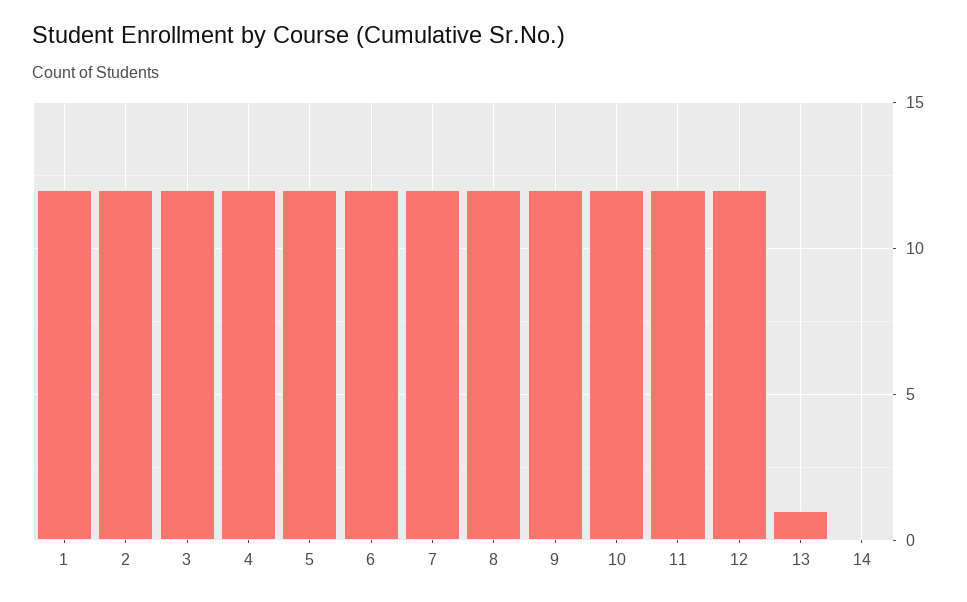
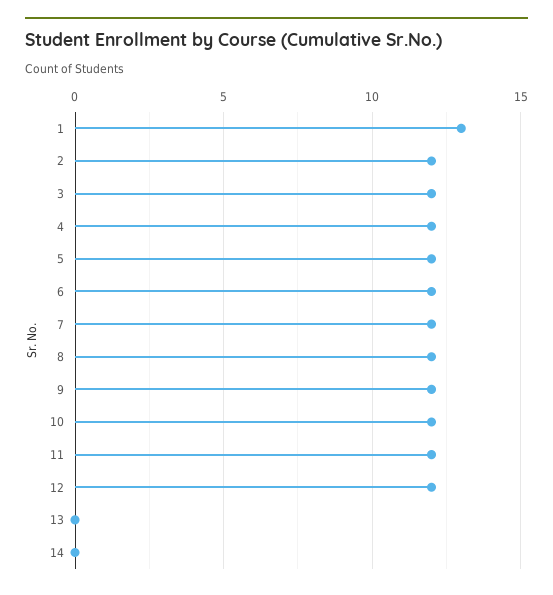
1: 12 -> 13
13: 1 -> 0

